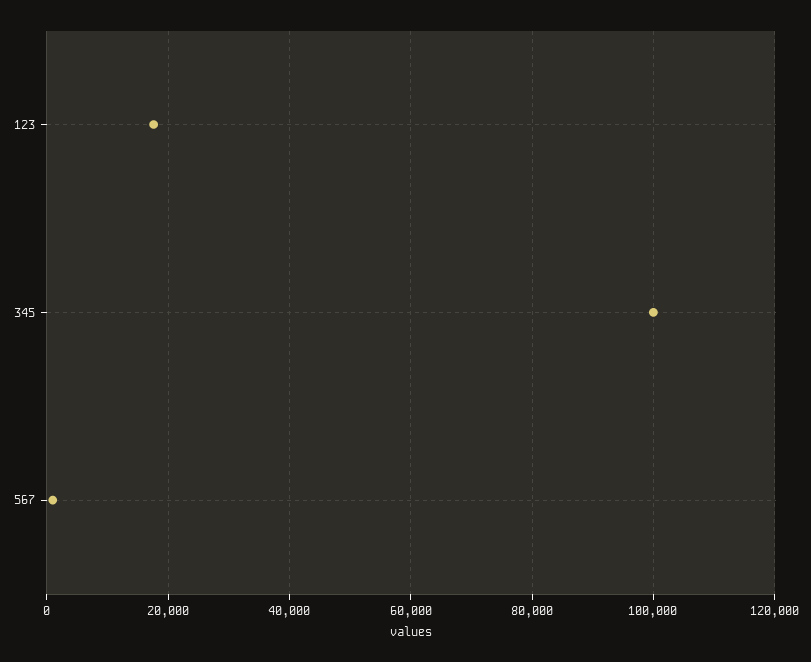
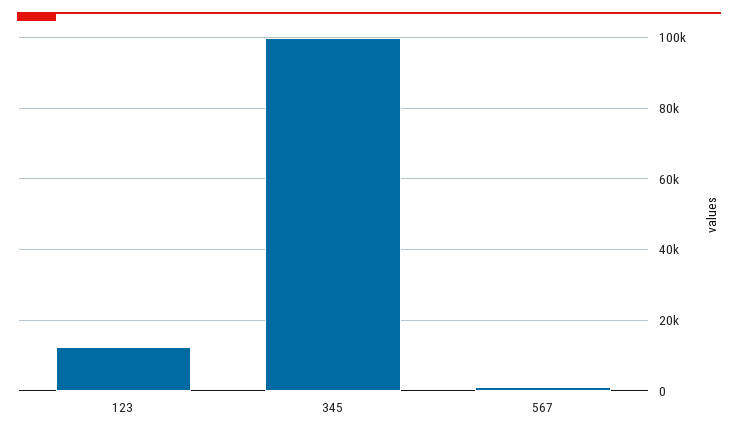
123: 18000 -> 12000

